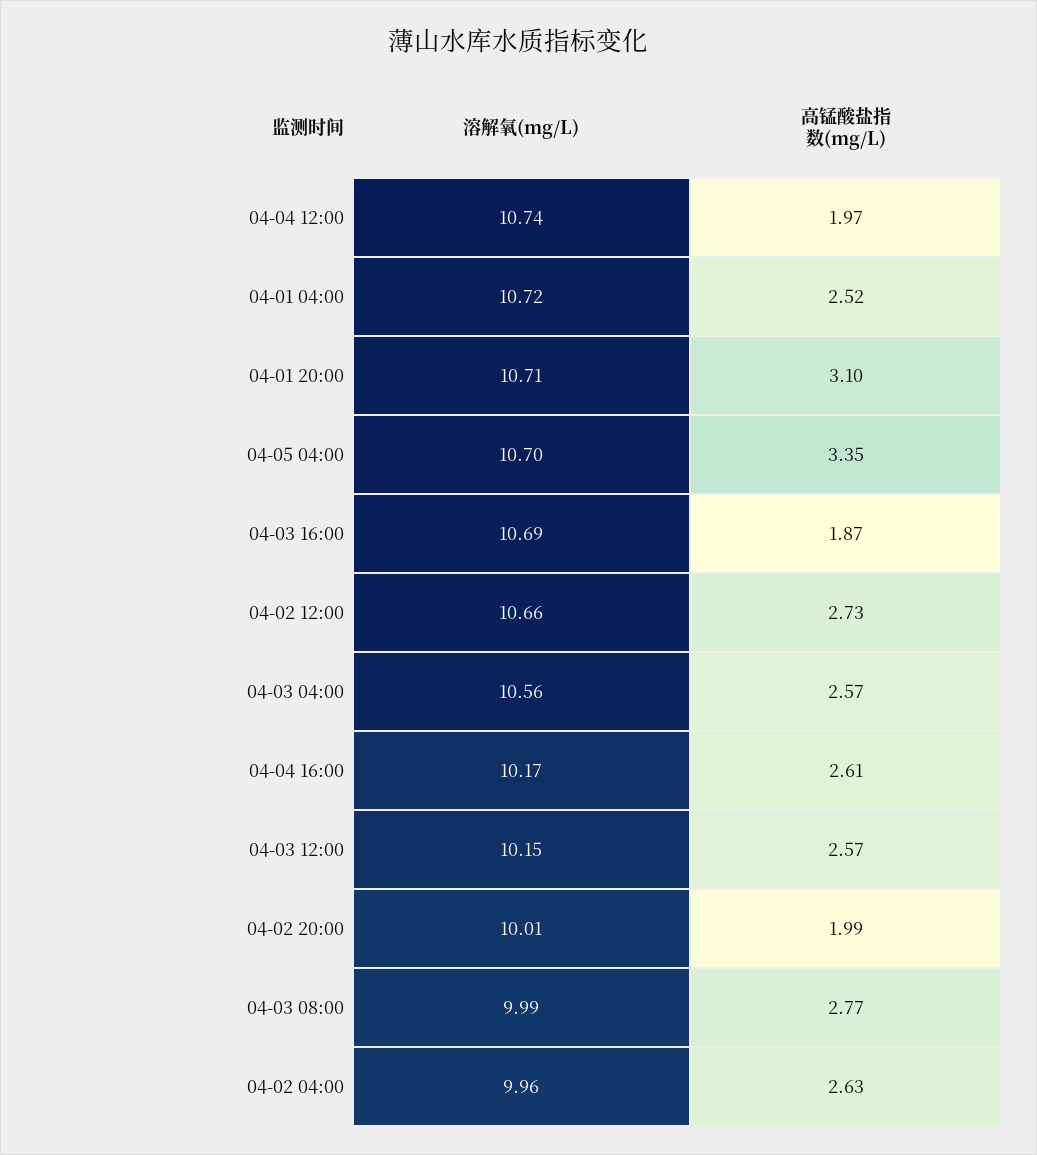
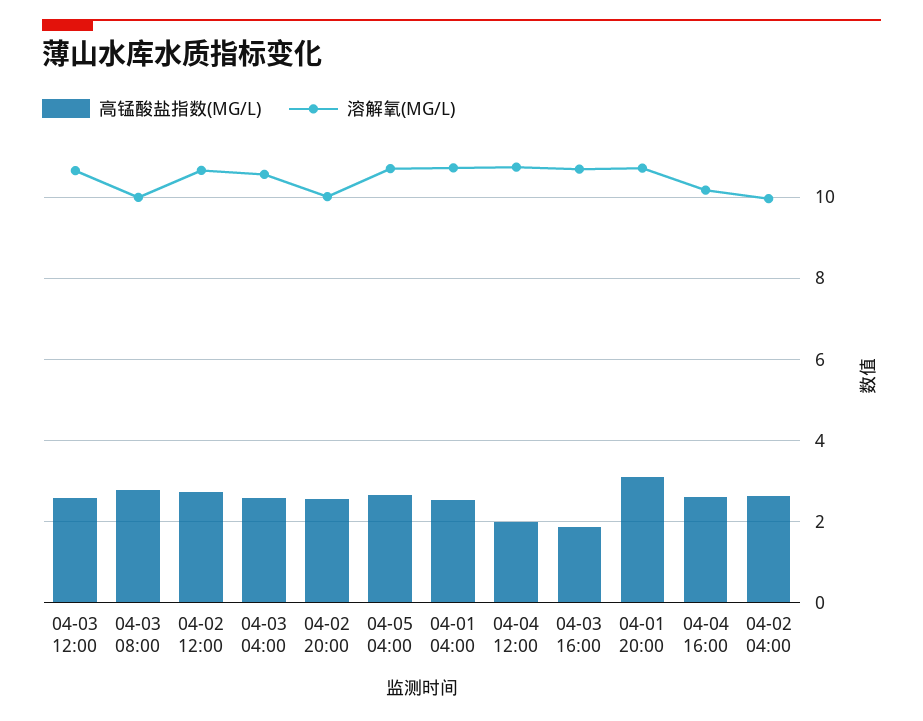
高锰酸盐指数(mg/L), 04-05 04:00: 3.35 -> 2.6
溶解氧(mg/L), 04-03 12:00: 10.15 -> 10.6
高锰酸盐指数(mg/L), 04-02 20:00: 1.99 -> 2.6

